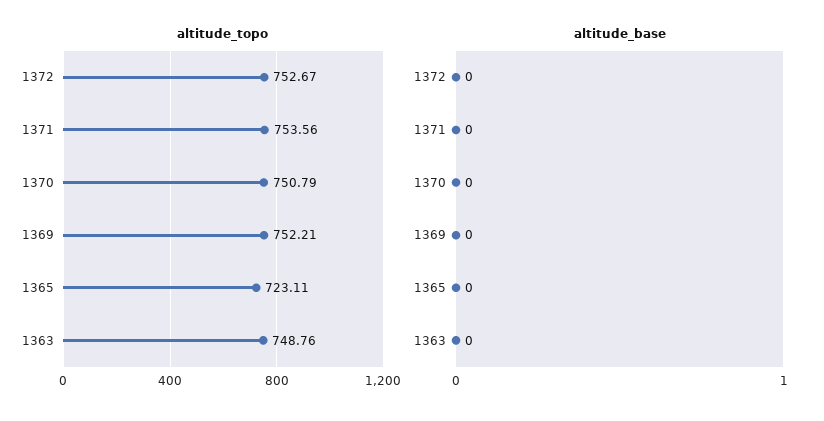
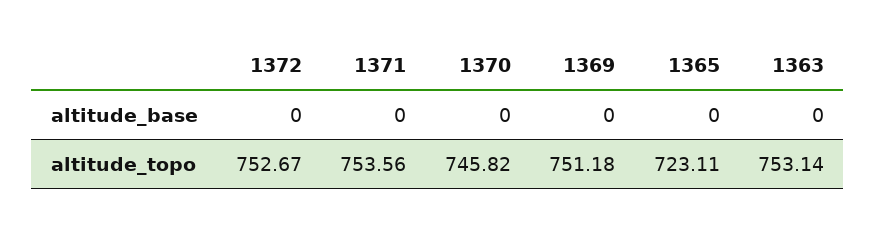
altitude_topo, 1370: 750.79 -> 745.82
altitude_topo, 1369: 752.21 -> 751.18
altitude_topo, 1363: 748.76 -> 753.14

